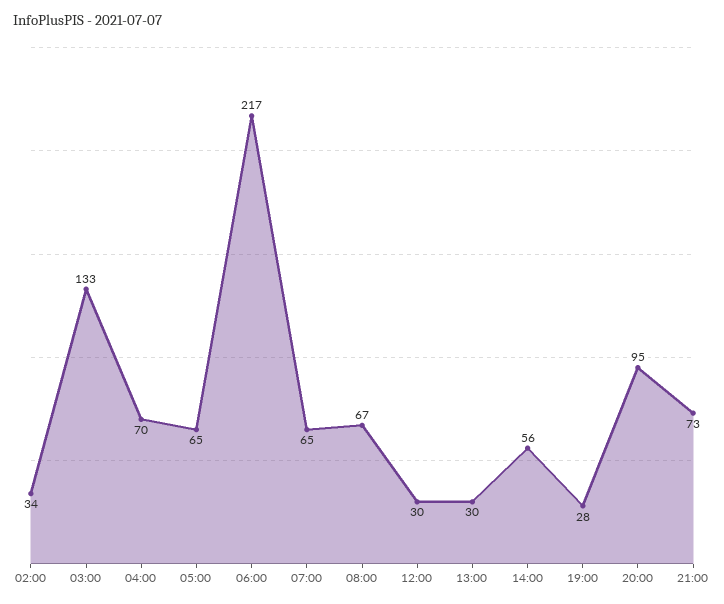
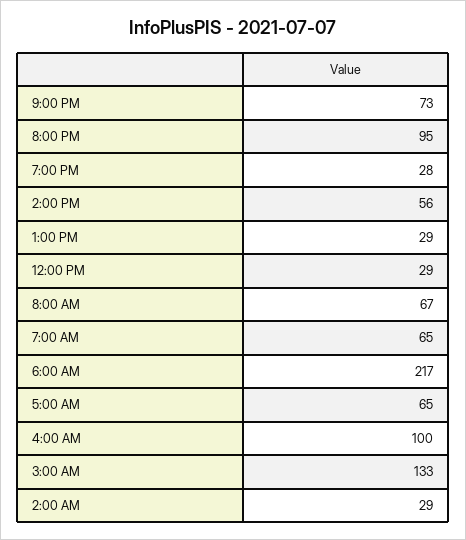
02:00: 34 -> 29
04:00: 70 -> 100
12:00: 30 -> 29
13:00: 30 -> 29

